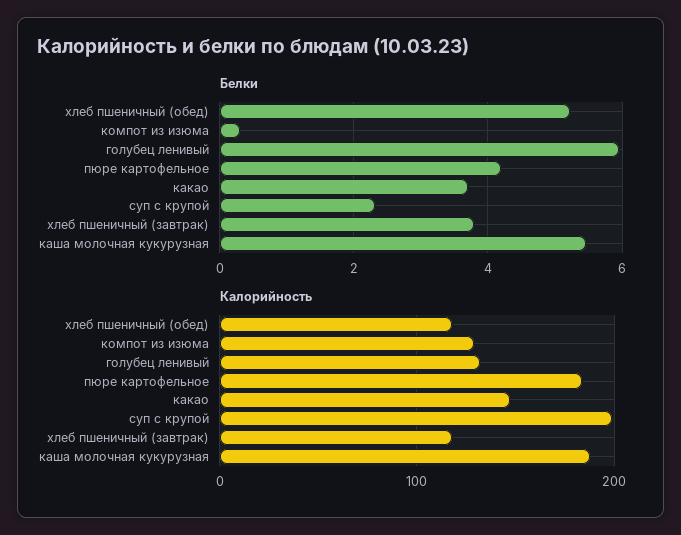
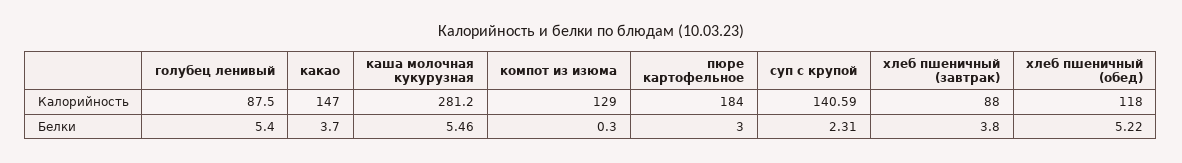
Белки, голубец ленивый: 6 -> 5.4
Белки, пюре картофельное: 4.2 -> 3
Калорийность, голубец ленивый: 130 -> 87.5
Калорийность, суп с крупой: 200 -> 140.59
Калорийность, хлеб пшеничный (завтрак): 120 -> 88
Калорийность, каша молочная кукурузная: 190 -> 281.2

